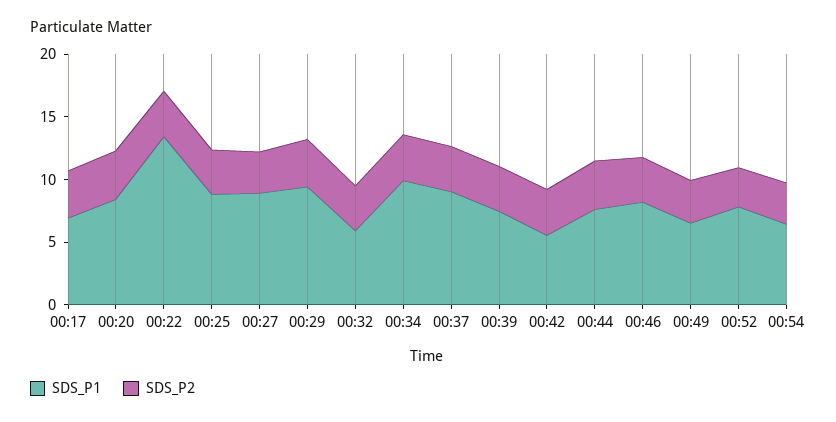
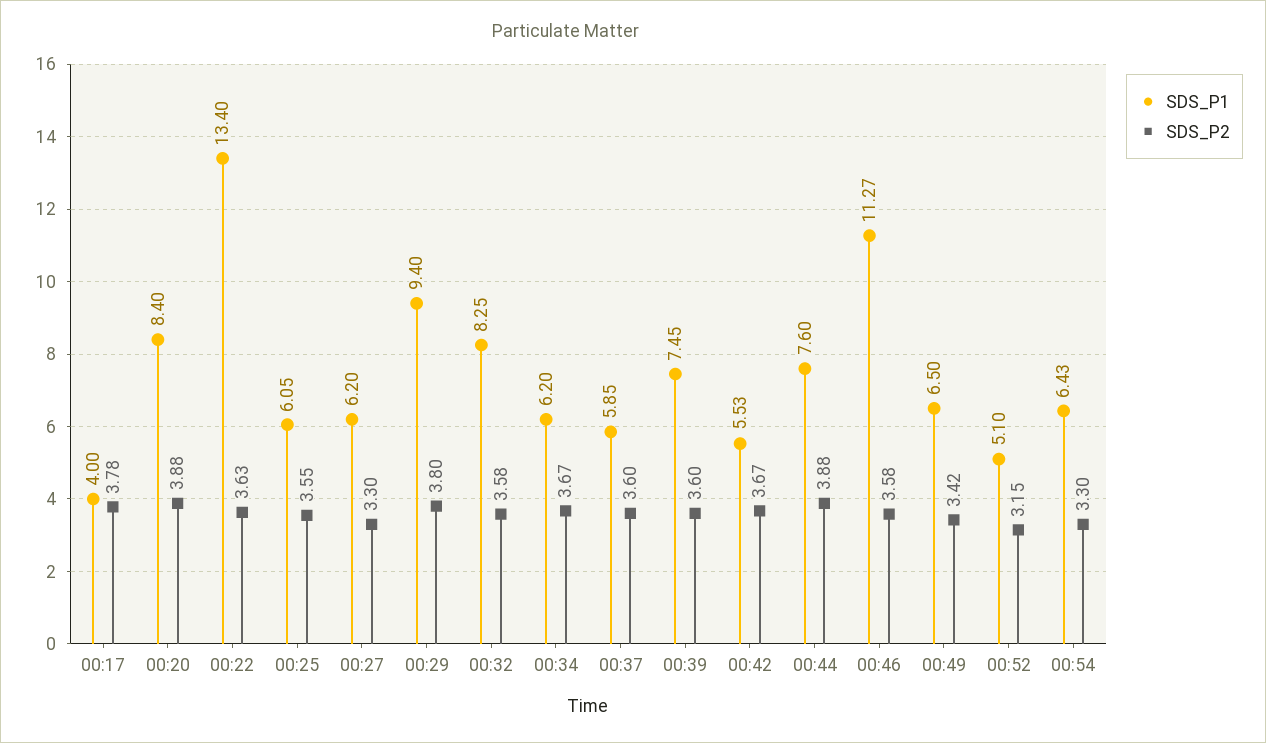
SDS_P1, 00:17: 7 -> 4
SDS_P1, 00:25: 9 -> 6.05
SDS_P1, 00:27: 9 -> 6.2
SDS_P1, 00:32: 6 -> 8.25
SDS_P1, 00:34: 10 -> 6.2
SDS_P1, 00:37: 9 -> 5.85
SDS_P1, 00:46: 8 -> 11.27
SDS_P1, 00:52: 8 -> 5.1

